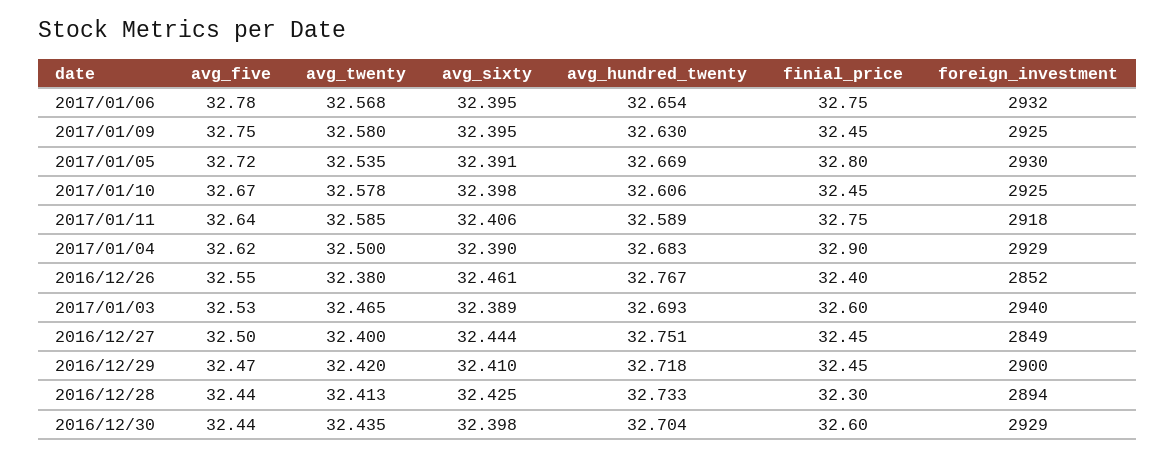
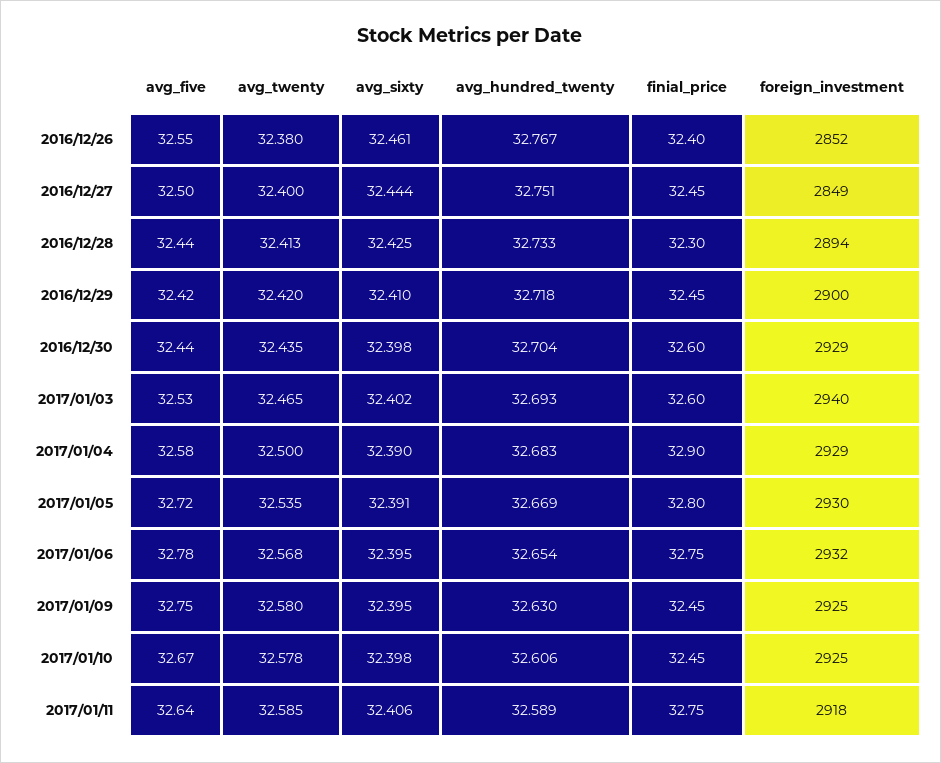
avg_five, 2017/01/04: 32.62 -> 32.58
avg_sixty, 2017/01/03: 32.389 -> 32.402
avg_five, 2016/12/29: 32.47 -> 32.42

